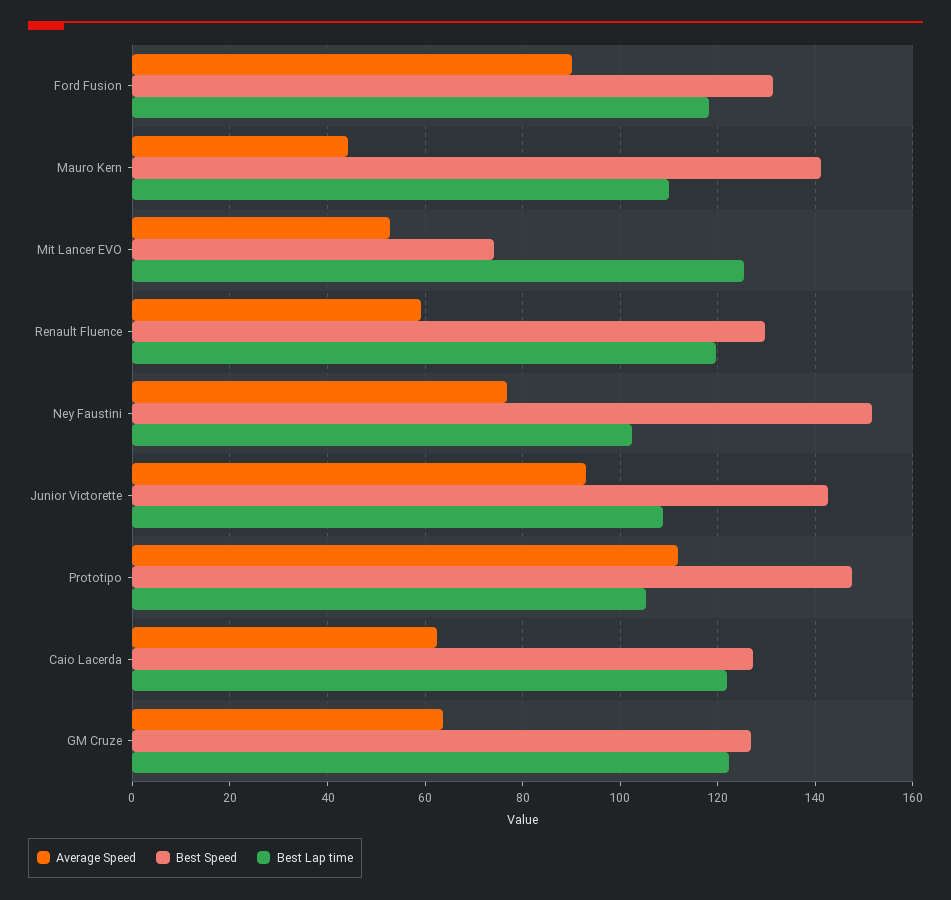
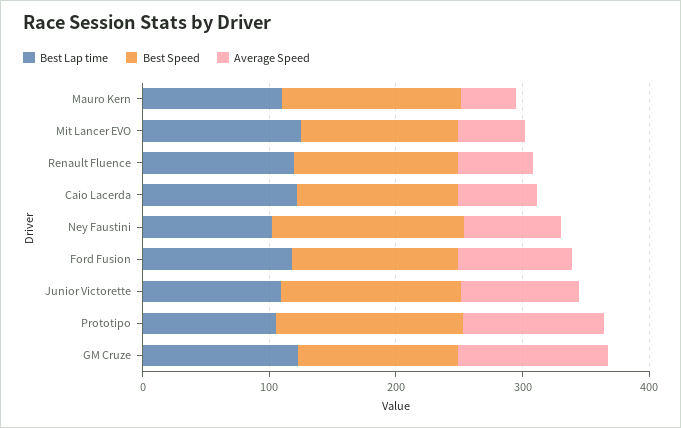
Best Speed, Mit Lancer EVO: 74 -> 120
Average Speed, GM Cruze: 64 -> 120

